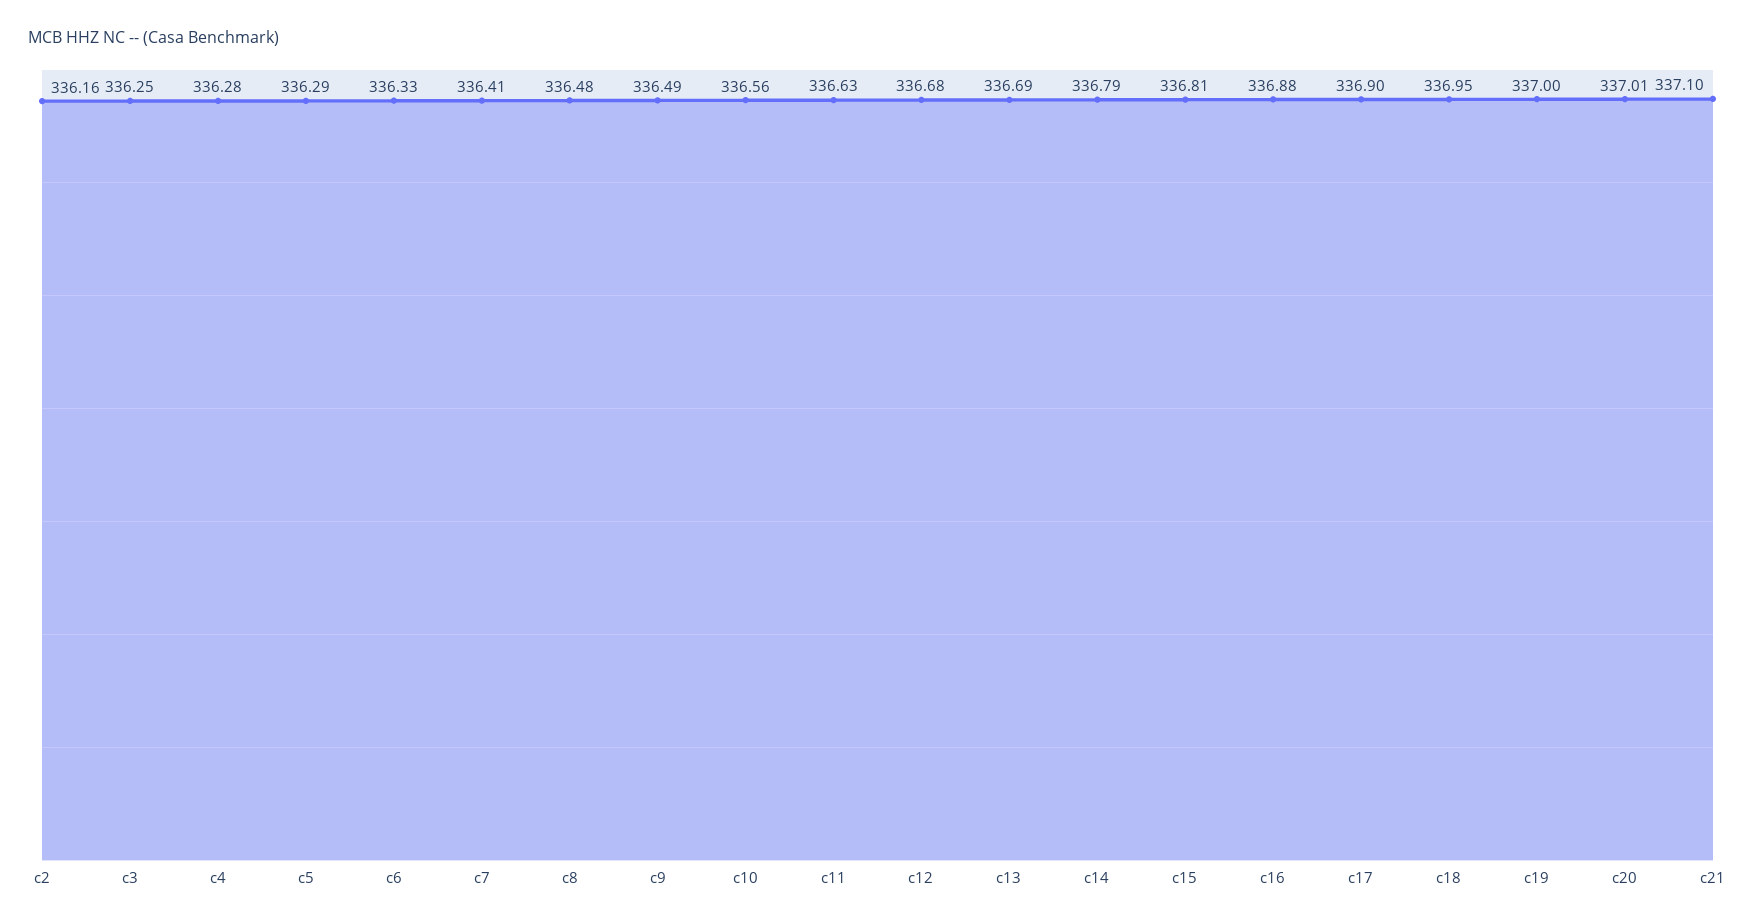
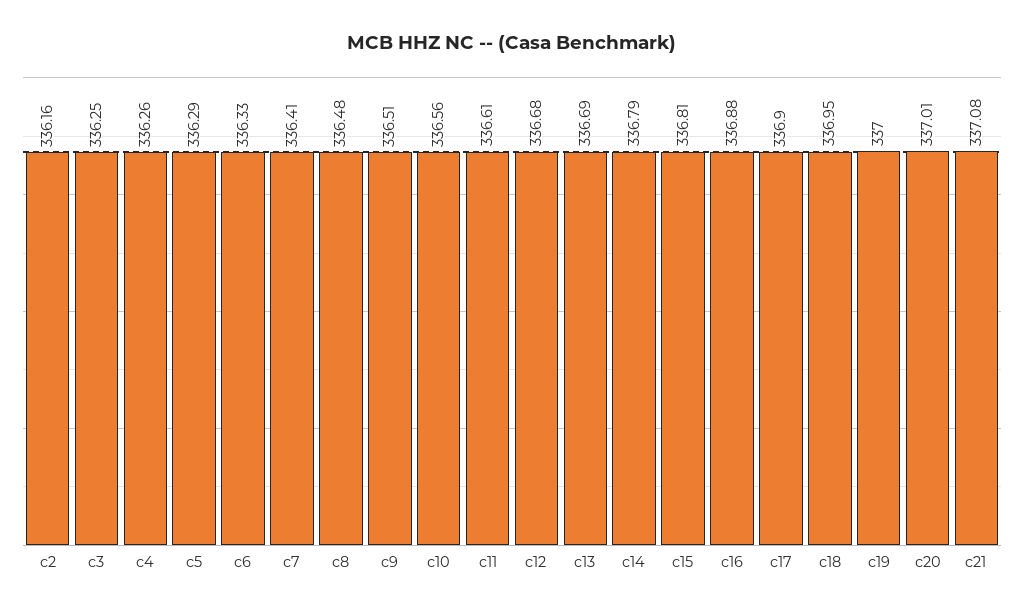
c4: 336.28 -> 336.26
c9: 336.49 -> 336.51
c11: 336.63 -> 336.61
c21: 337.1 -> 337.08

